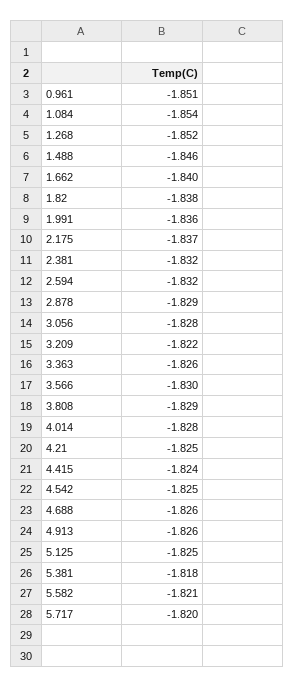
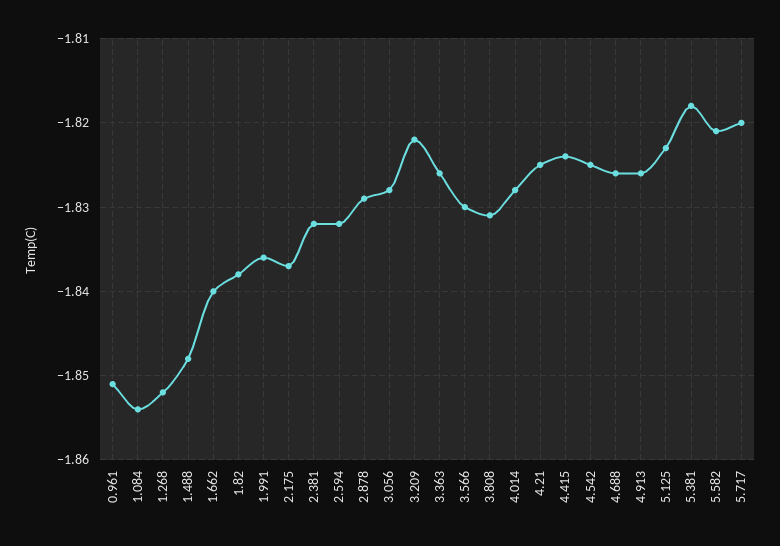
1.488: -1.846 -> -1.848
3.808: -1.829 -> -1.831
5.125: -1.825 -> -1.823

